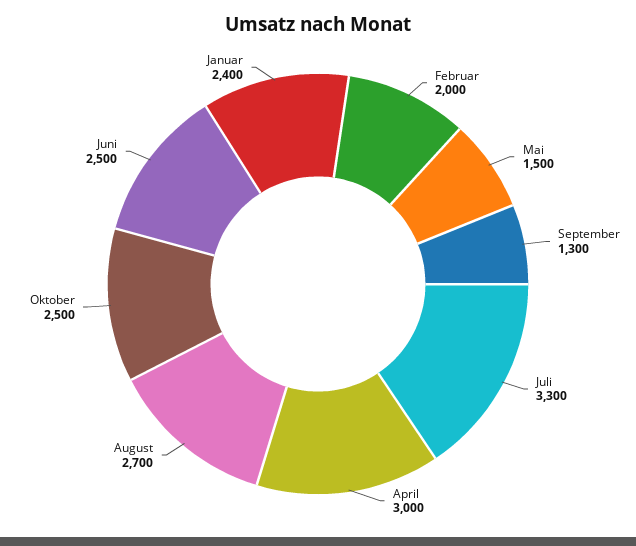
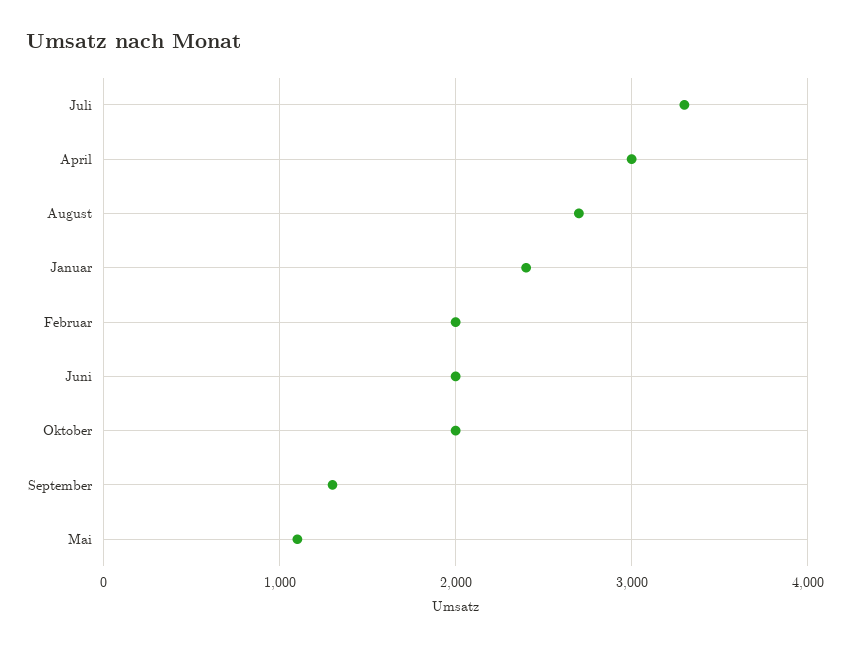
Mai: 1500 -> 1100
Oktober: 2500 -> 2000
Juni: 2500 -> 2000

